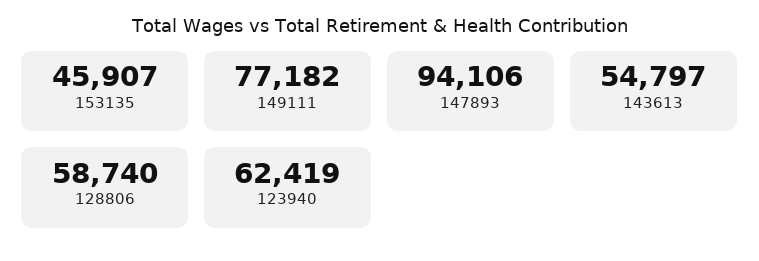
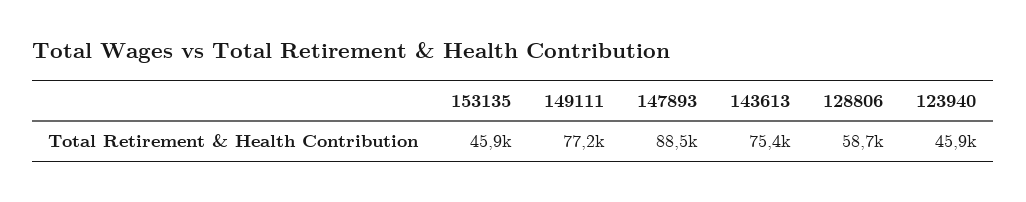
147893: 94106 -> 88500
143613: 54797 -> 75400
123940: 62419 -> 45900

